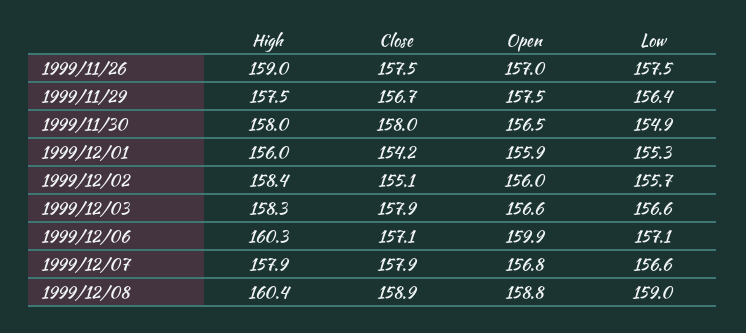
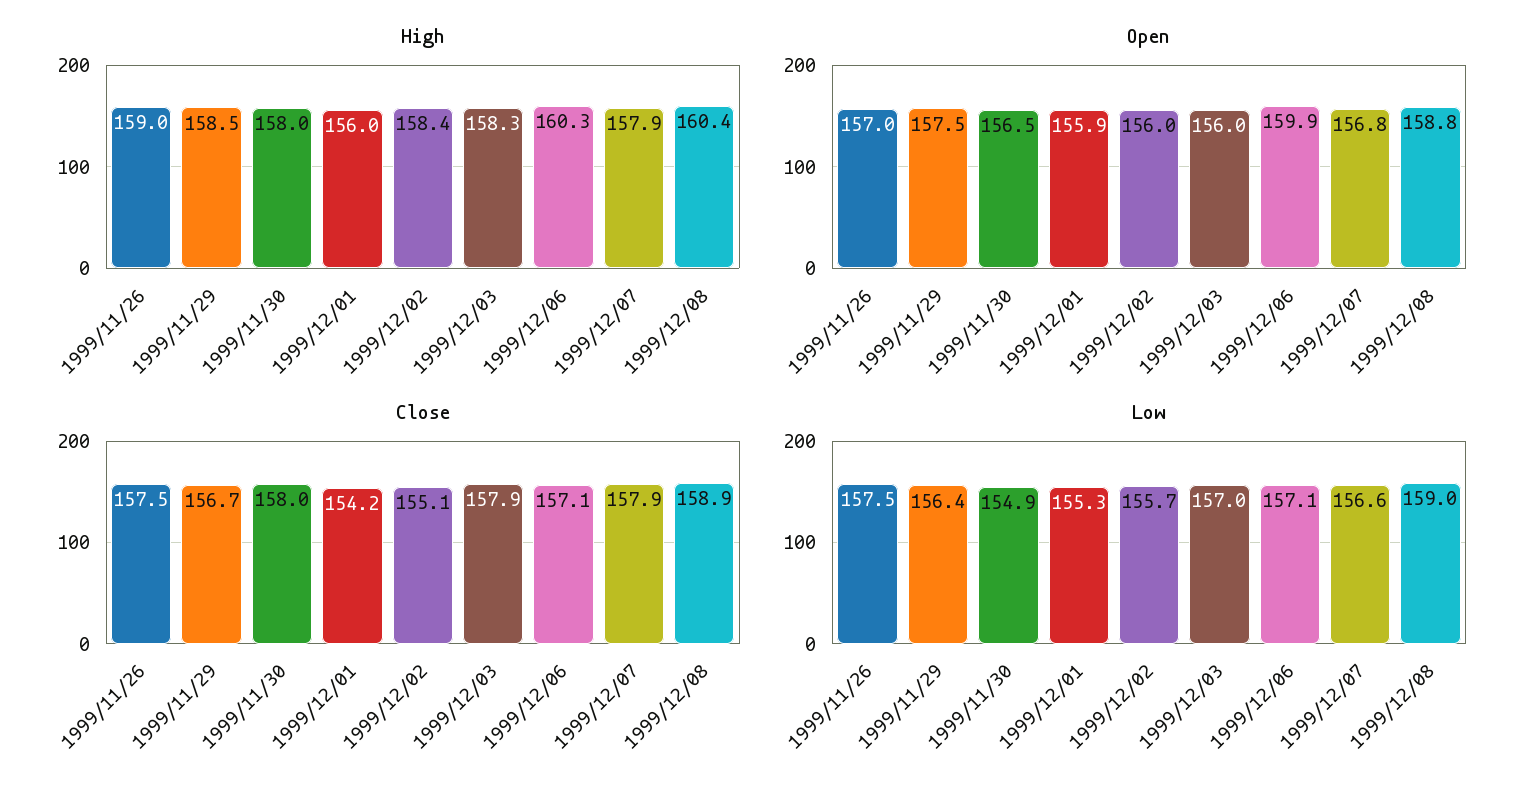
High, 1999/11/29: 157.5 -> 158.5
Open, 1999/12/03: 156.6 -> 156
Low, 1999/12/03: 156.6 -> 157

